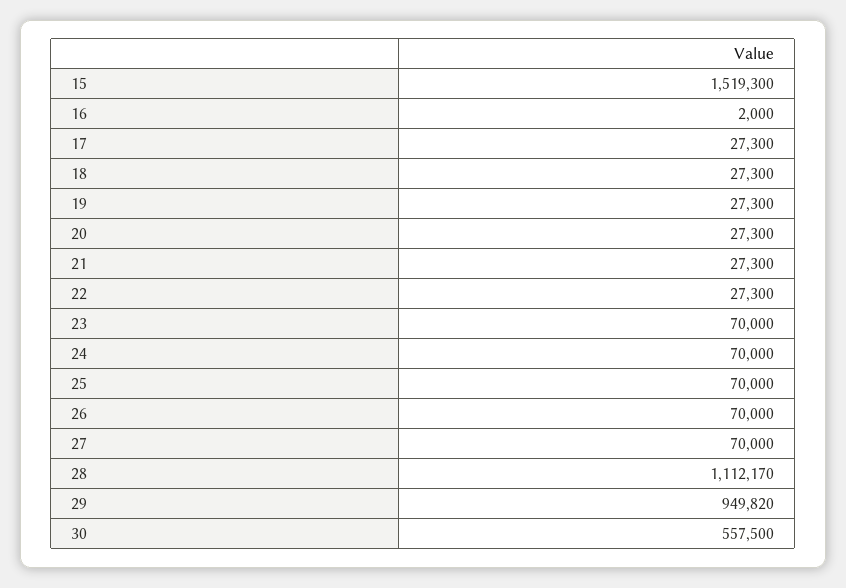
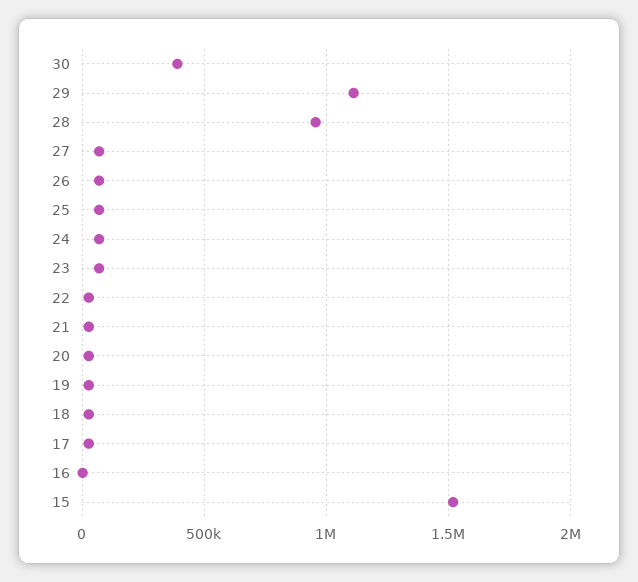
28: 1112170 -> 950000
29: 949820 -> 1100000
30: 557500 -> 400000

